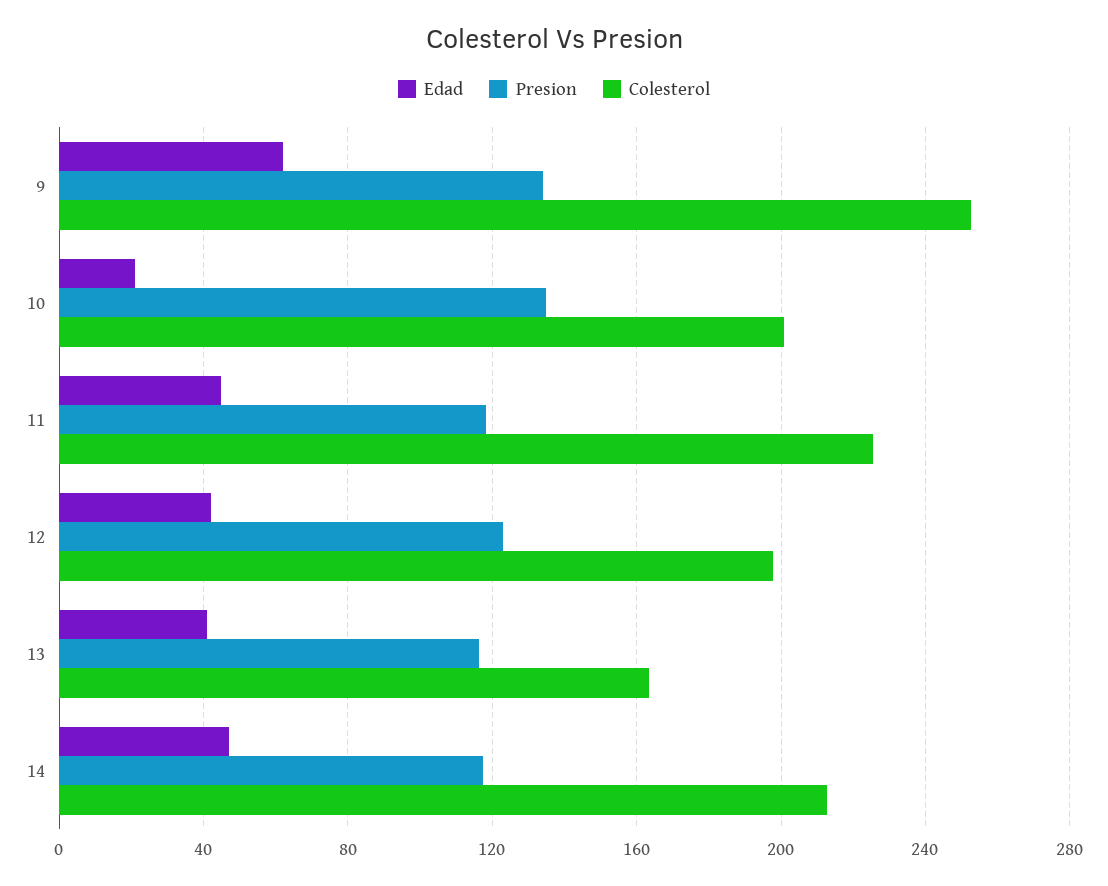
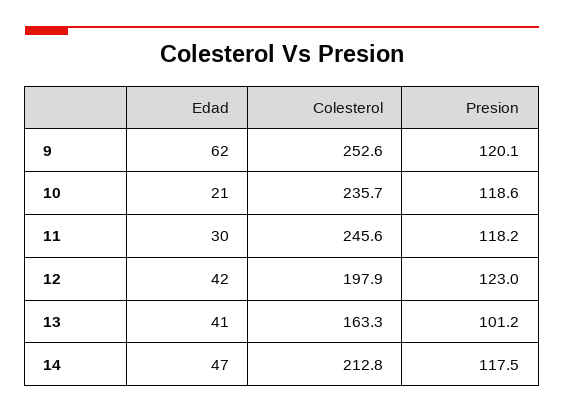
Presion, 9: 135 -> 120.1
Presion, 10: 135 -> 118.6
Colesterol, 10: 200 -> 235.7
Edad, 11: 45 -> 30
Colesterol, 11: 225 -> 245.6
Presion, 13: 115 -> 101.2

